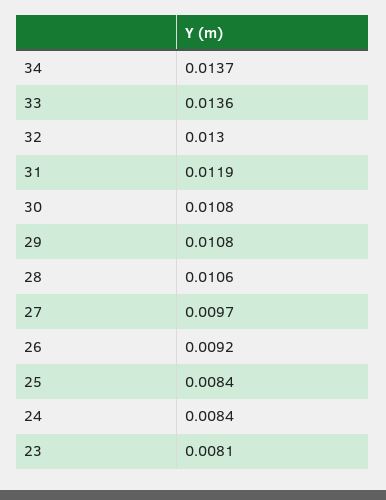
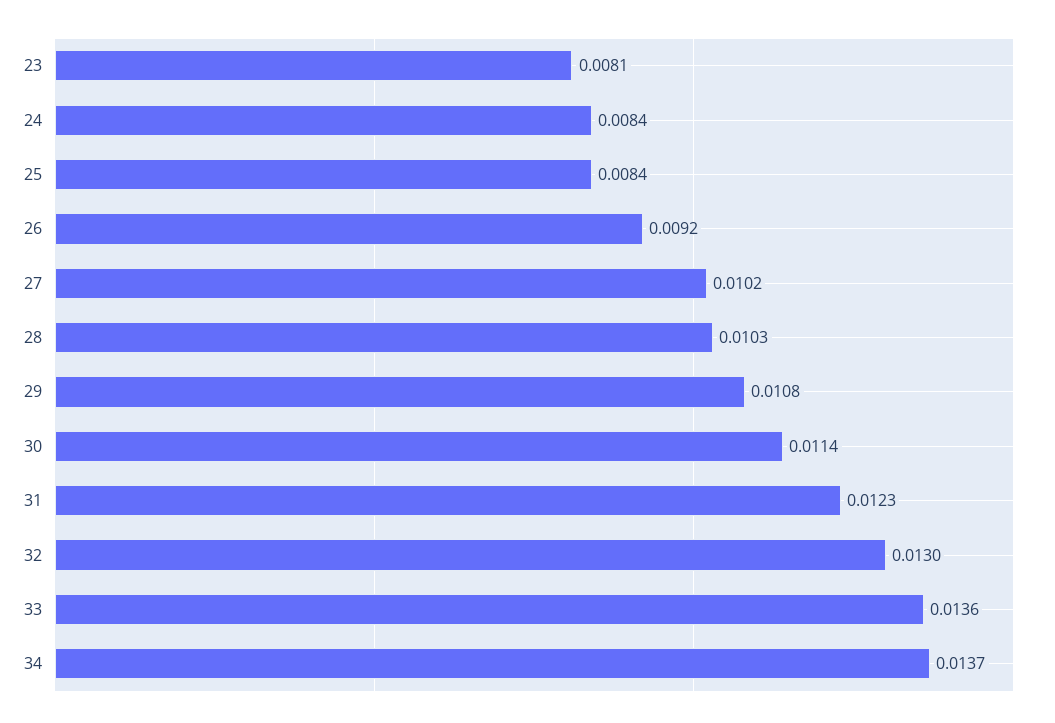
31: 0.0119 -> 0.0123
30: 0.0108 -> 0.0114
28: 0.0106 -> 0.0103
27: 0.0097 -> 0.0102

